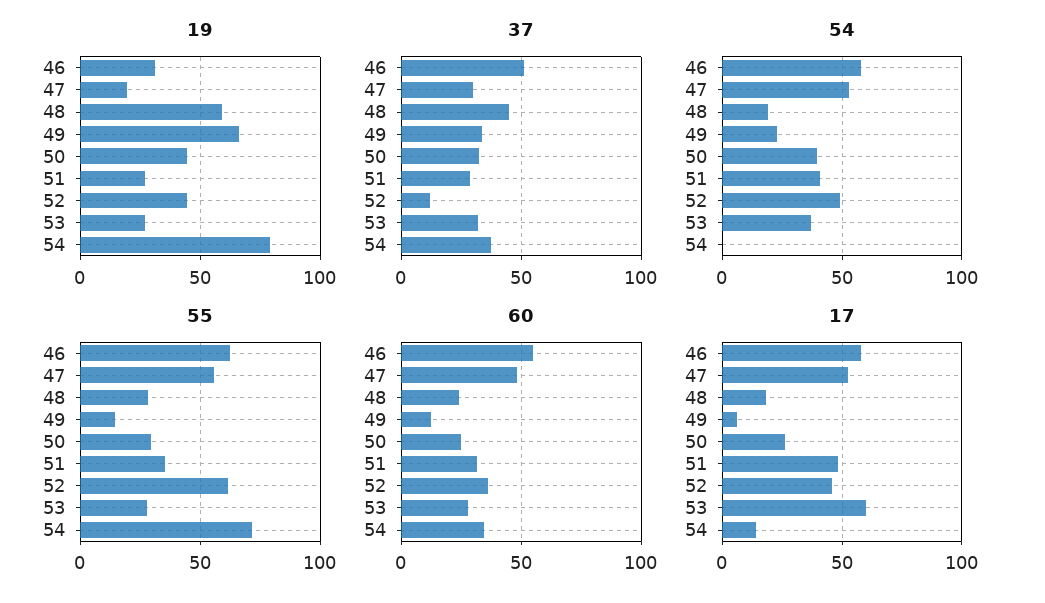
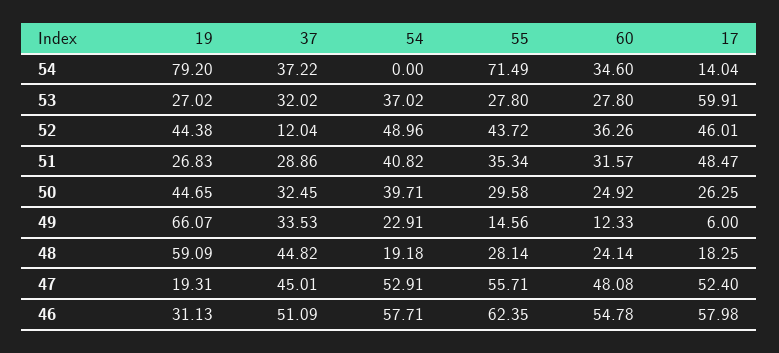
37, 47: 30 -> 45.01
55, 52: 60 -> 43.72

